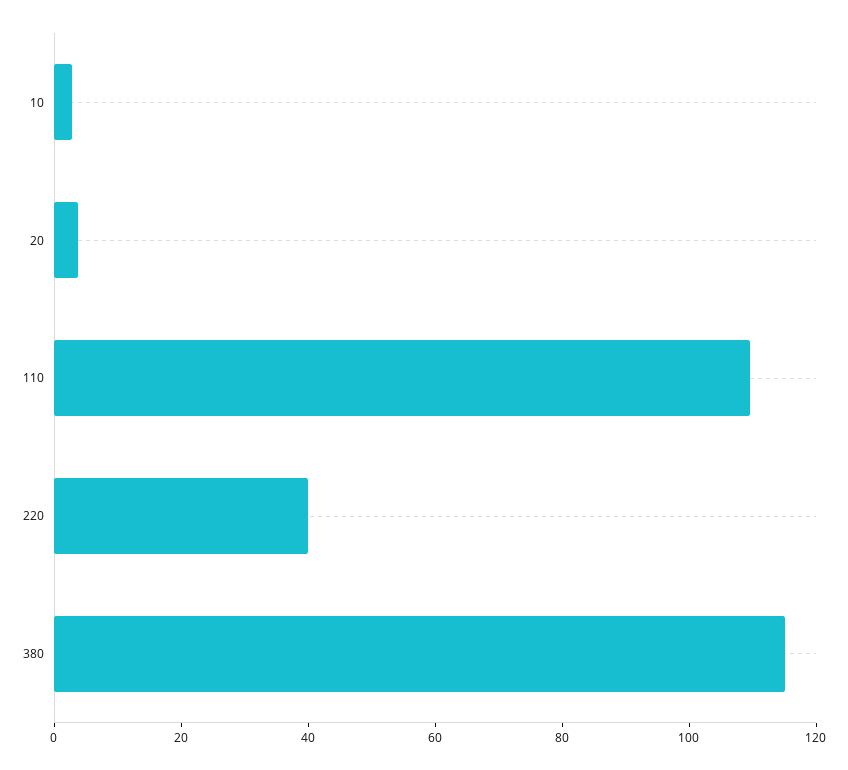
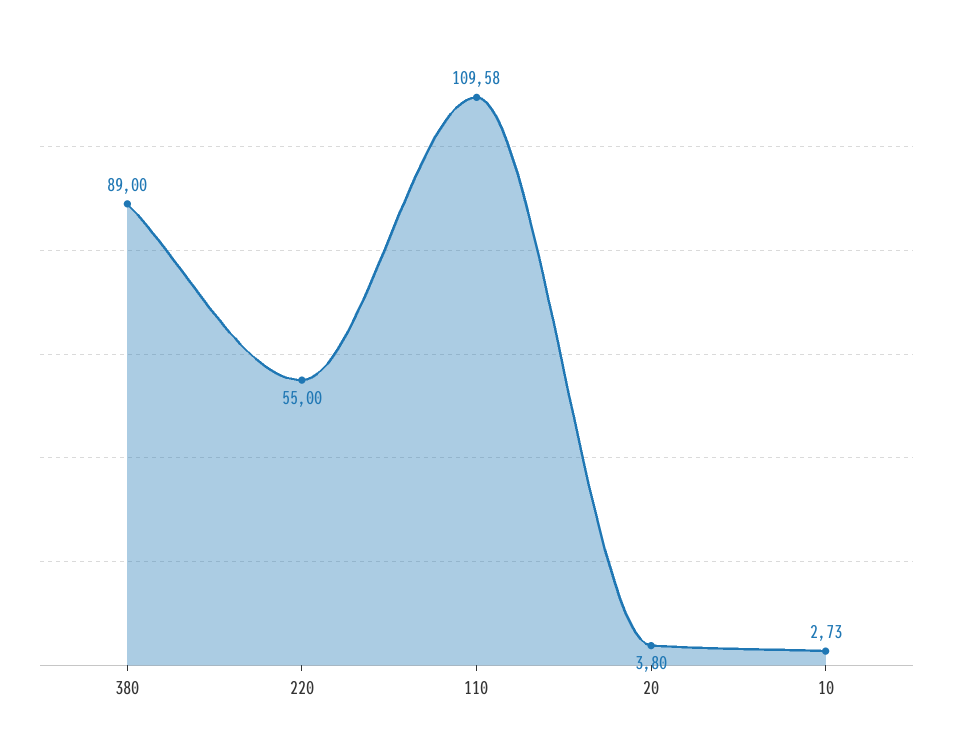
220: 40 -> 55
380: 115 -> 89

